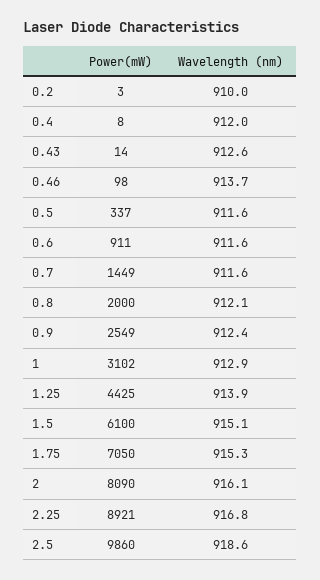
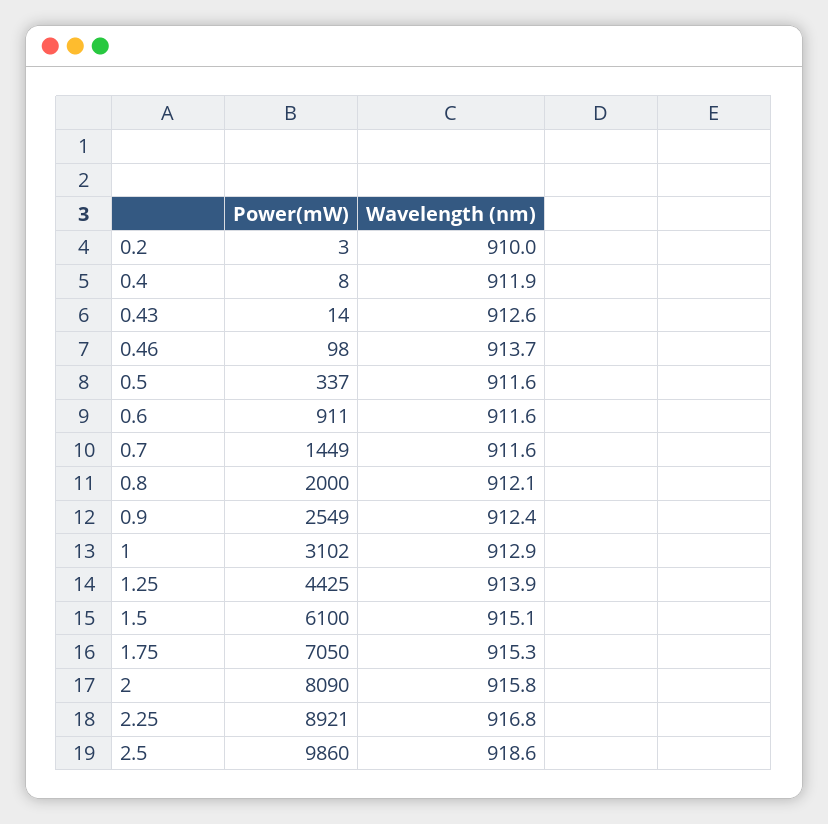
Wavelength (nm), 0.4: 912 -> 911.9
Wavelength (nm), 2: 916.1 -> 915.8

